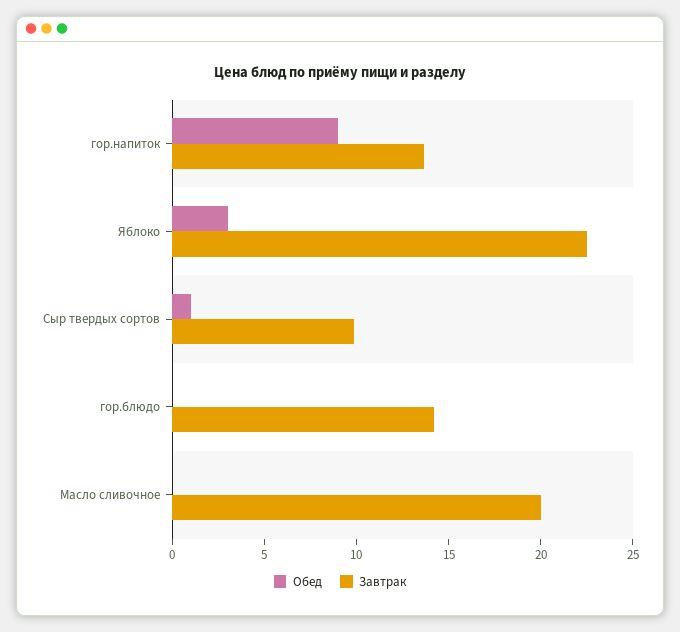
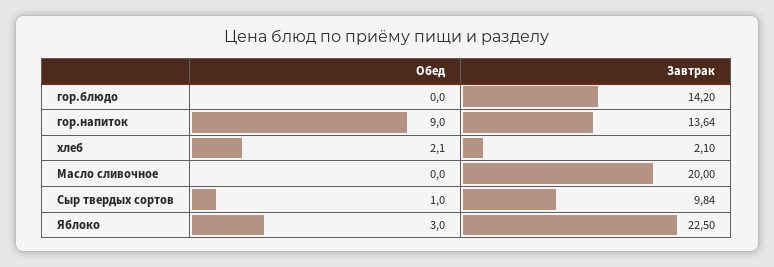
Обед, хлеб: none -> 2.1
Завтрак, хлеб: none -> 2.1

